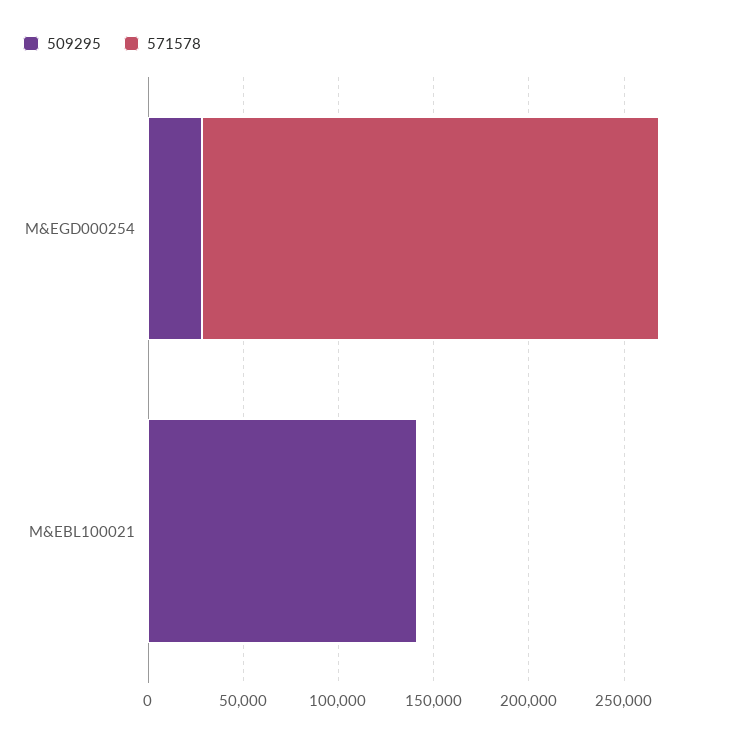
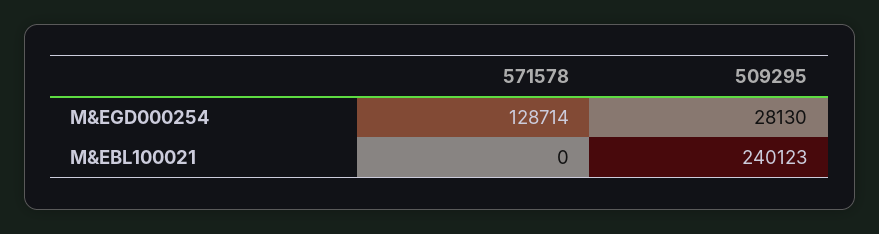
571578, M&EGD000254: 240000 -> 128714
509295, M&EBL100021: 140000 -> 240123

